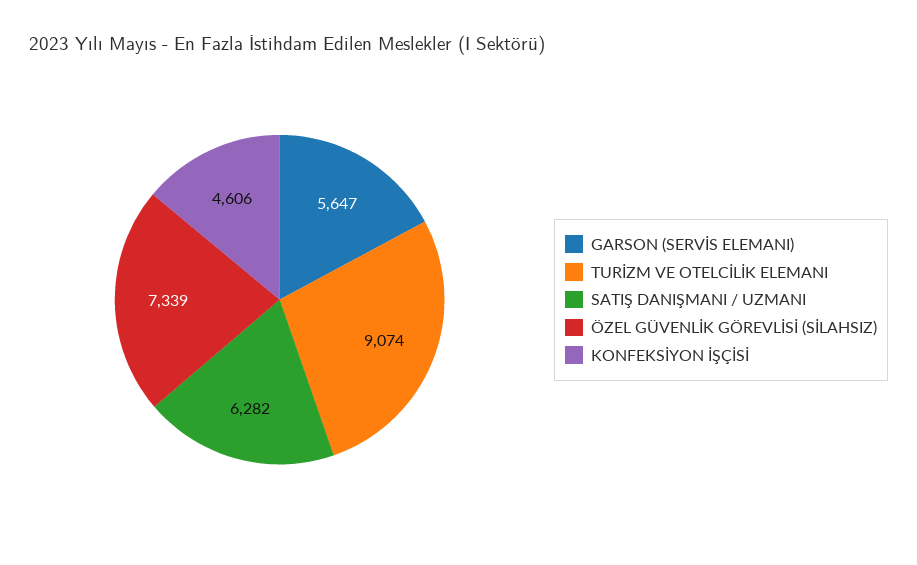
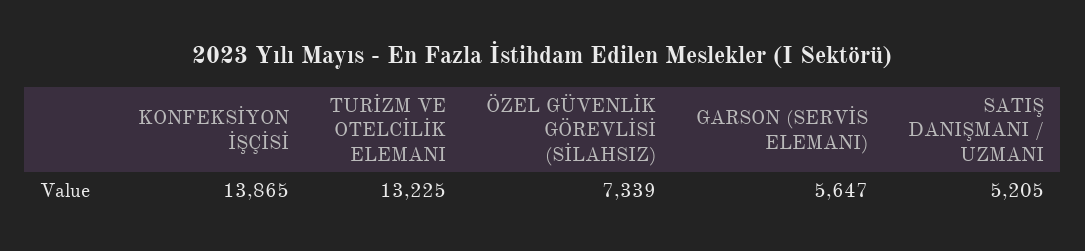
TURİZM VE OTELCİLİK ELEMANI: 9074 -> 13225
SATIŞ DANIŞMANI / UZMANI: 6282 -> 5205
KONFEKSİYON İŞÇİSİ: 4606 -> 13865

